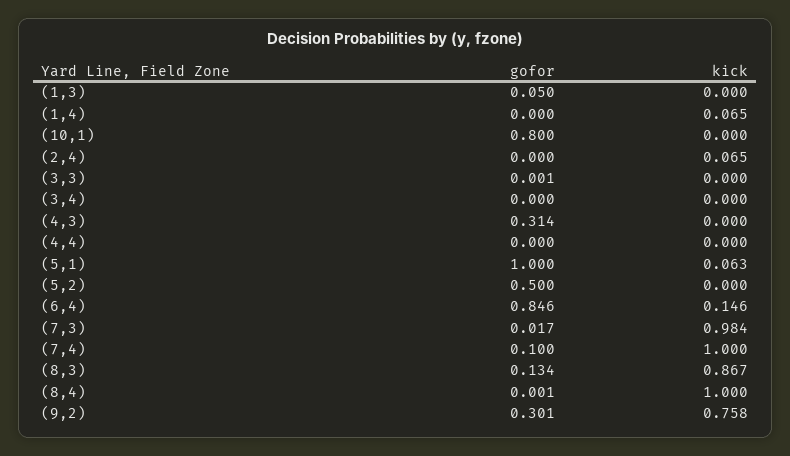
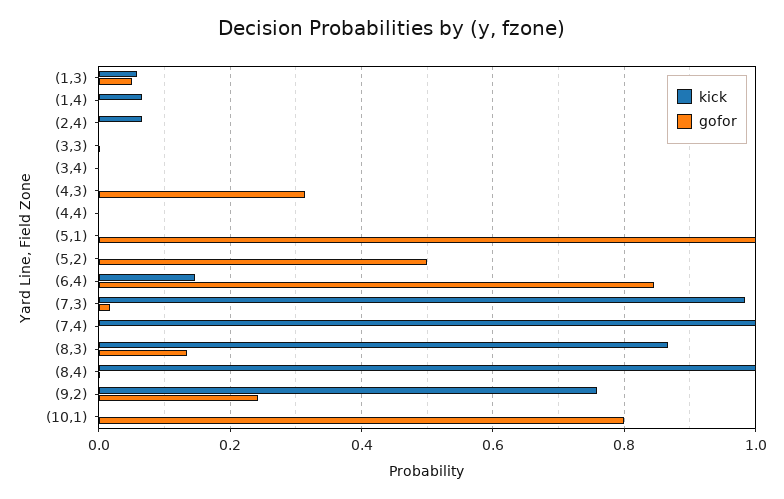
kick, (1,3): 0 -> 0.06
kick, (5,1): 0.063 -> 0
gofor, (7,4): 0.1 -> 0
gofor, (9,2): 0.301 -> 0.24

